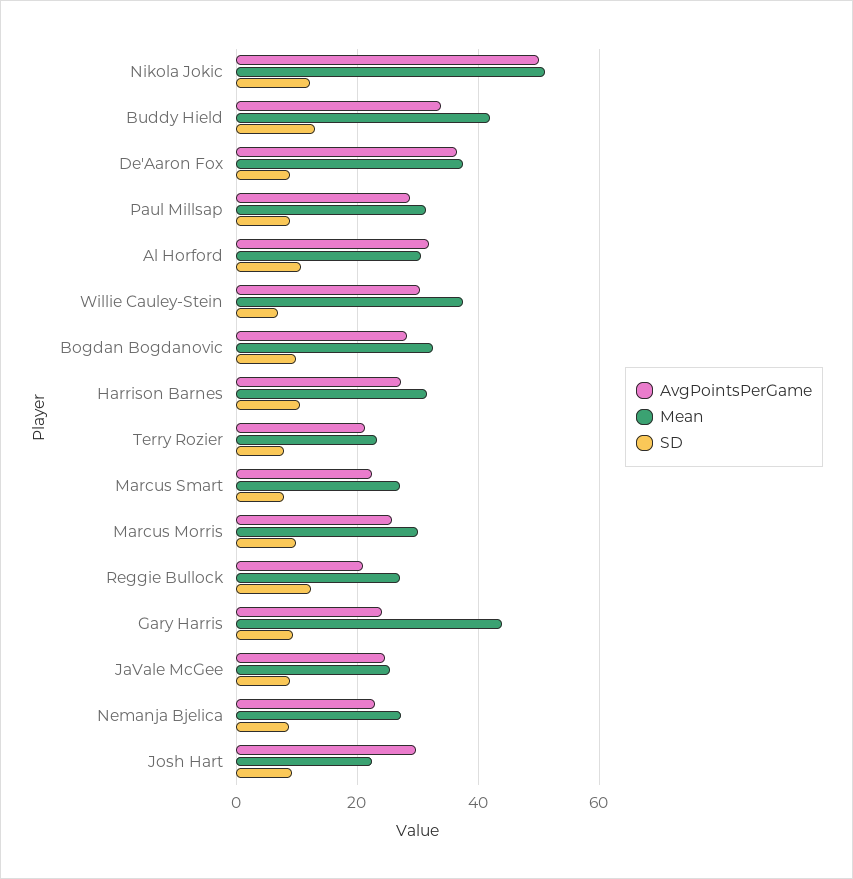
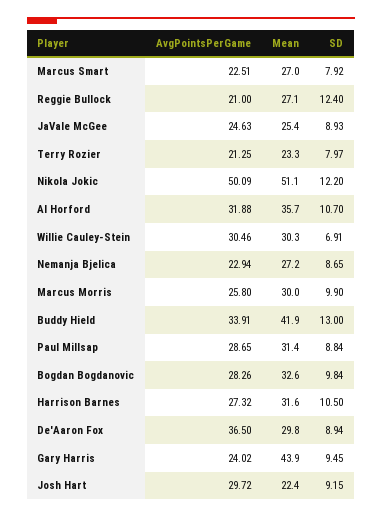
Mean, De'Aaron Fox: 38 -> 29.8
Mean, Al Horford: 30 -> 35.7
Mean, Willie Cauley-Stein: 38 -> 30.3

